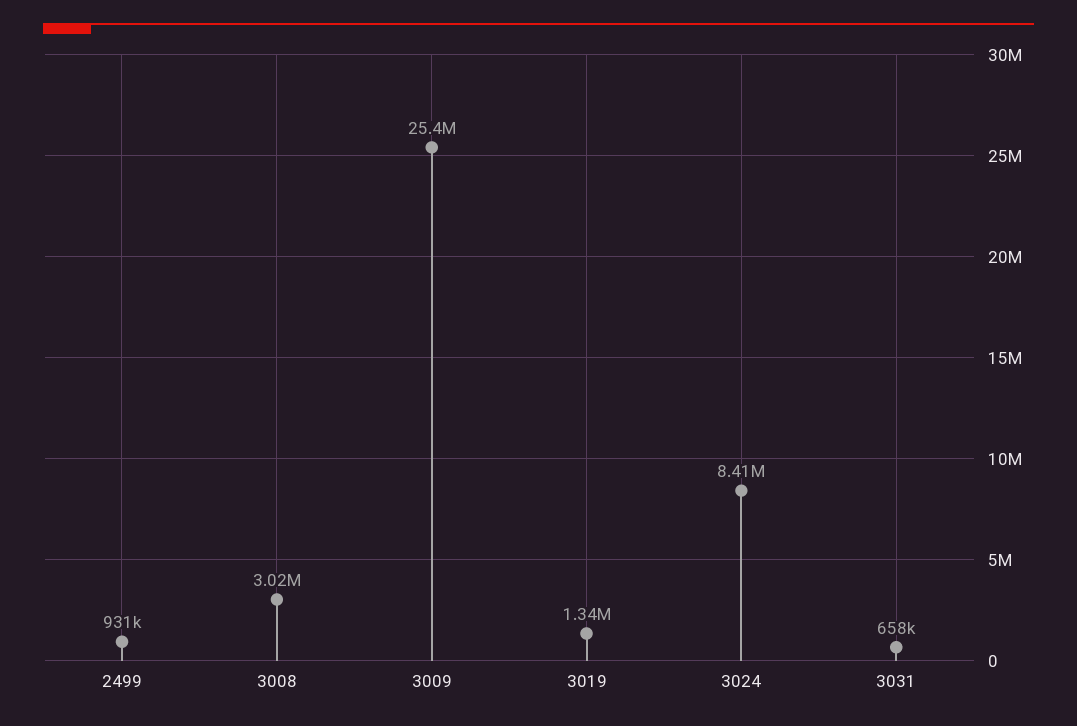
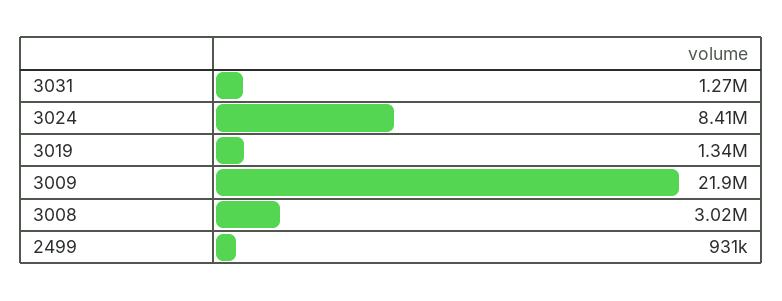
3009: 25400000 -> 21900000
3031: 658000 -> 1270000

